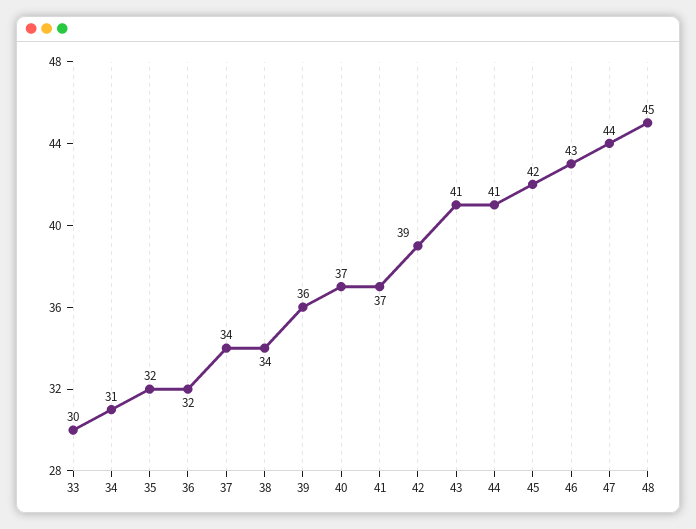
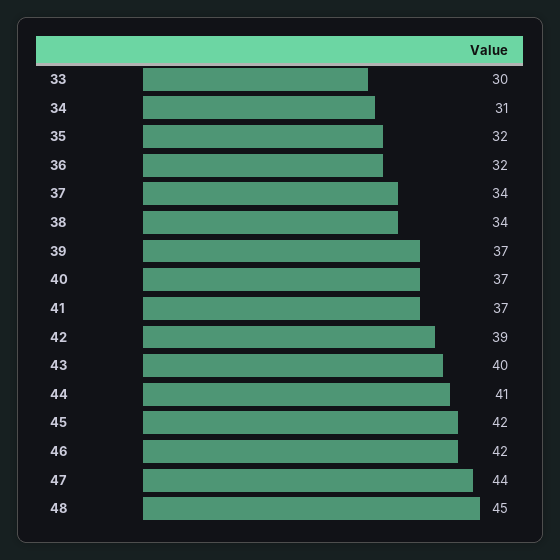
39: 36 -> 37
43: 41 -> 40
46: 43 -> 42

